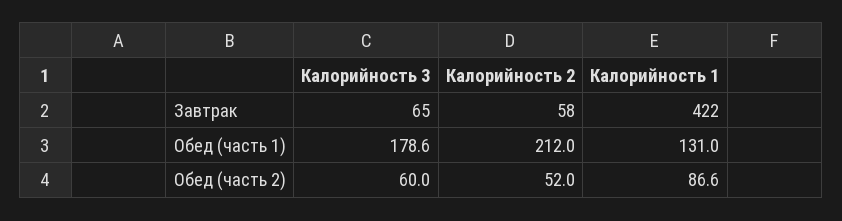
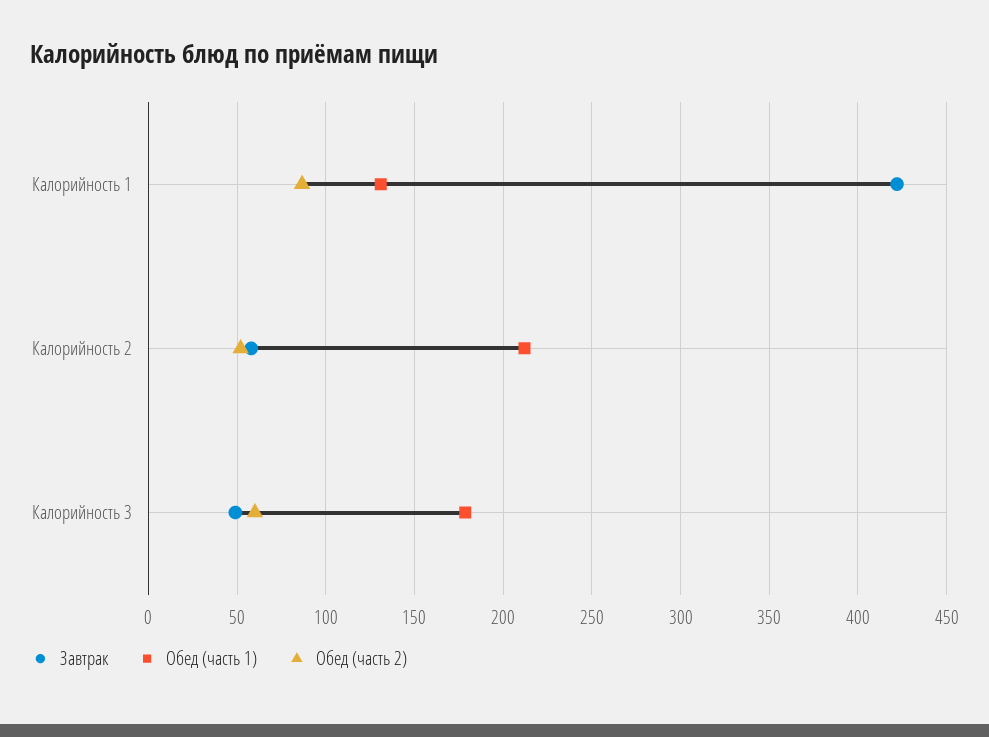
Завтрак, Калорийность 3: 65 -> 50

